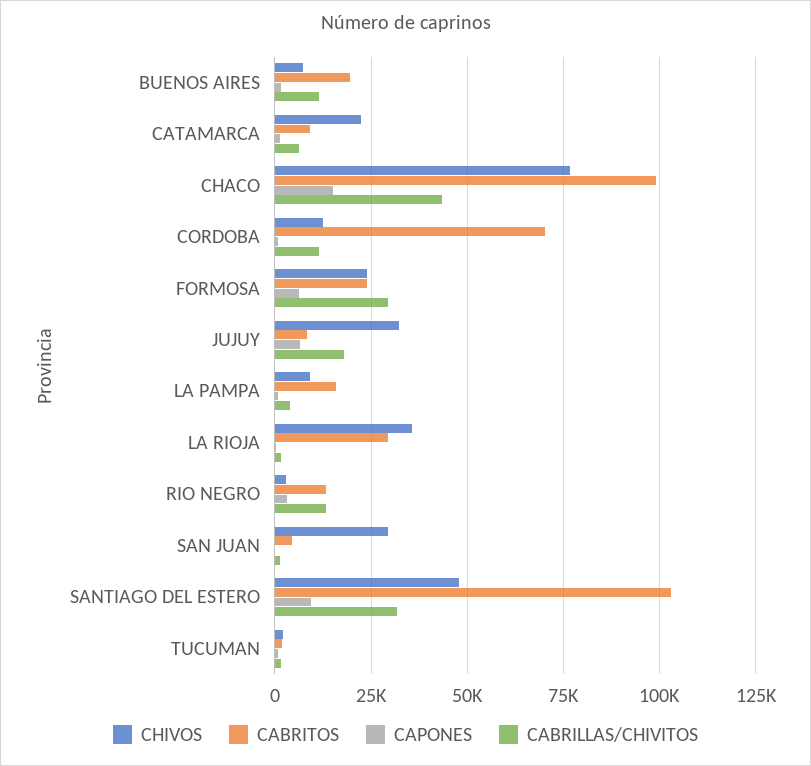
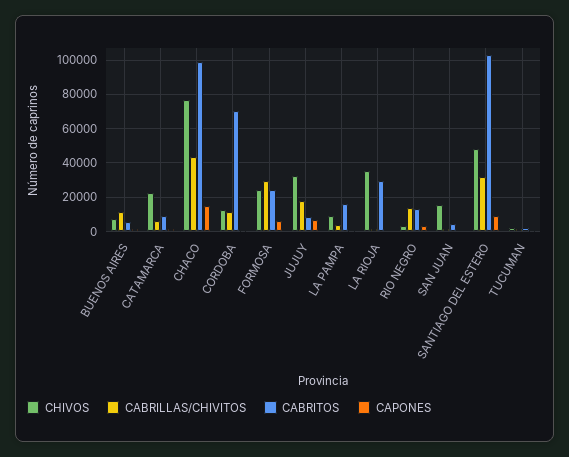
CABRITOS, BUENOS AIRES: 20000 -> 5000
CHIVOS, SAN JUAN: 30000 -> 15000

